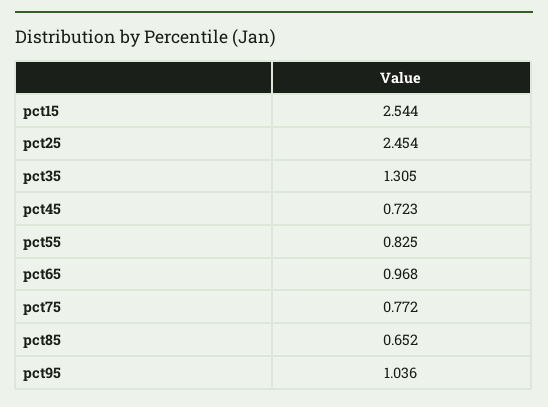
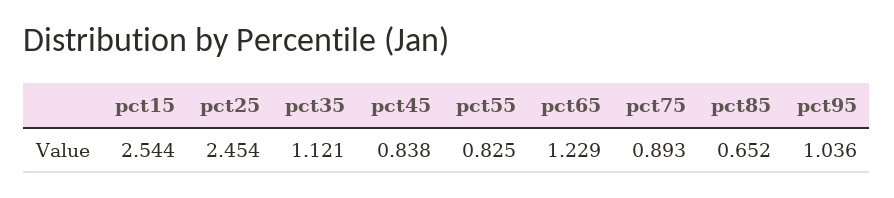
pct35: 1.305 -> 1.121
pct45: 0.723 -> 0.838
pct65: 0.968 -> 1.229
pct75: 0.772 -> 0.893

